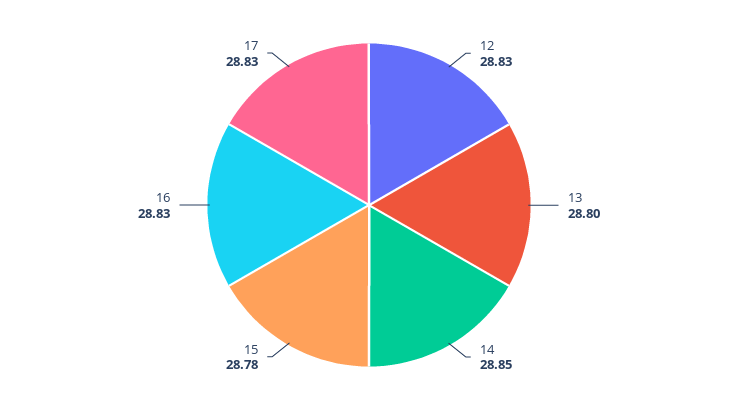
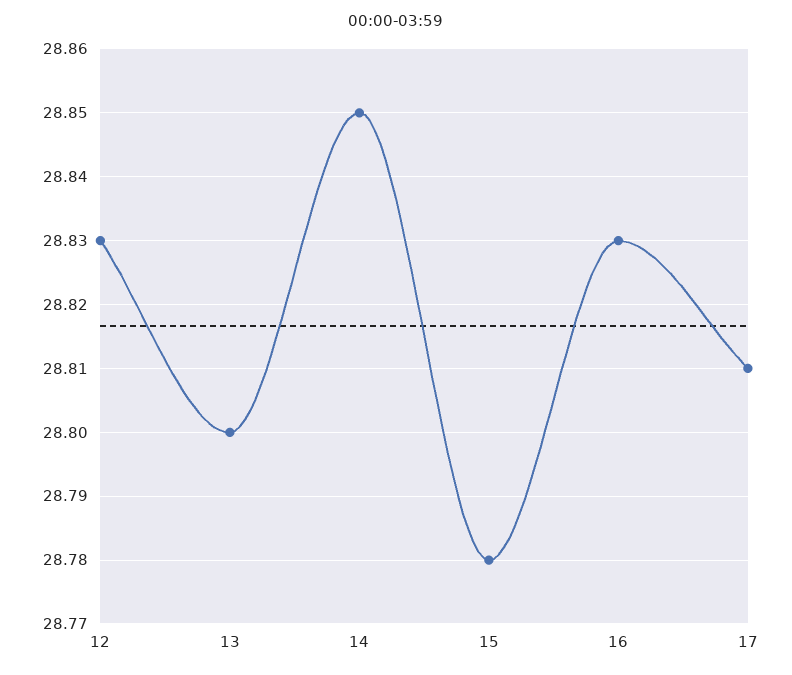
17: 28.83 -> 28.81

